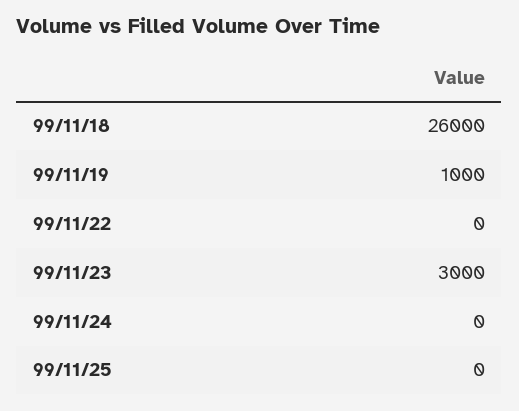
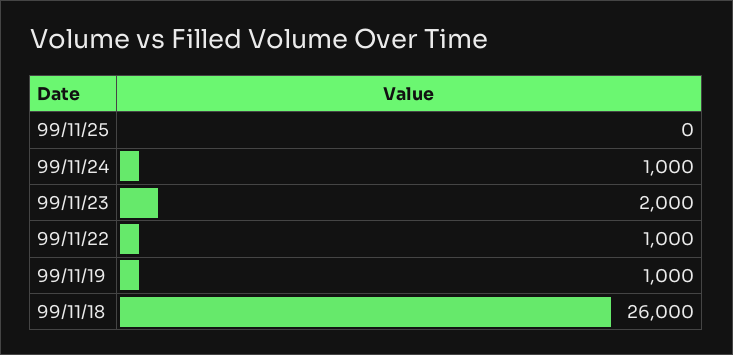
99/11/22: 0 -> 1000
99/11/23: 3000 -> 2000
99/11/24: 0 -> 1000

